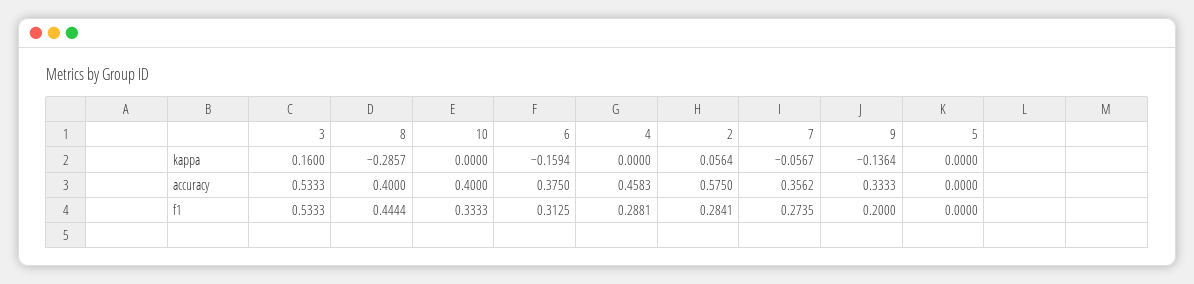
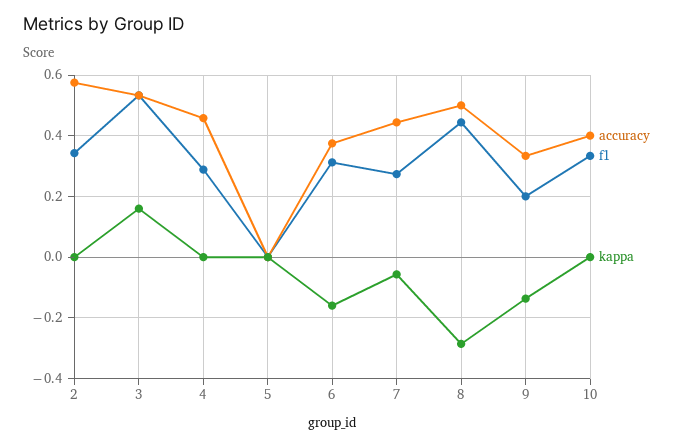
kappa, 2: 0.0564 -> 0
accuracy, 8: 0.4 -> 0.5
accuracy, 7: 0.3562 -> 0.44
f1, 2: 0.2841 -> 0.34

